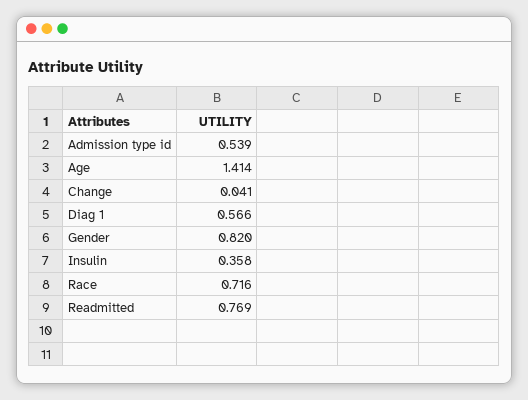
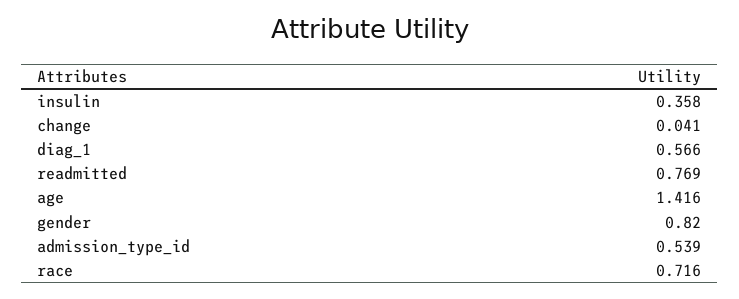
Age: 1.414 -> 1.416

